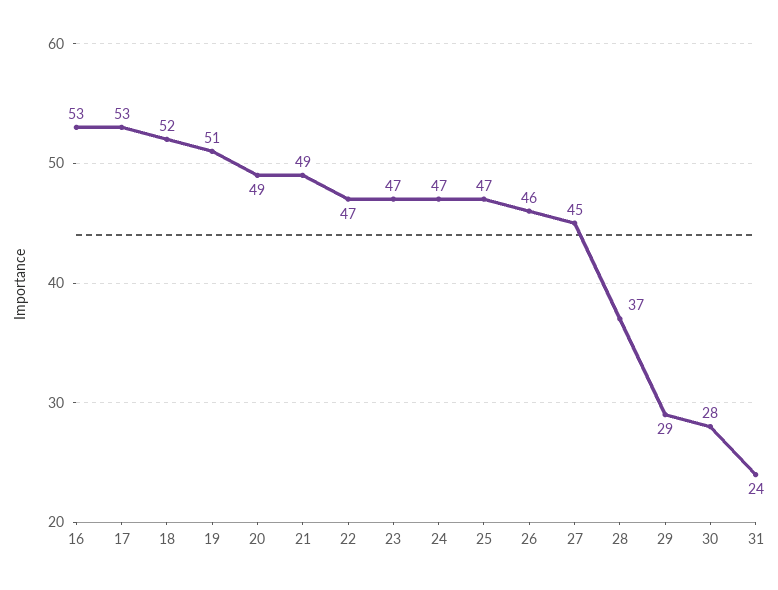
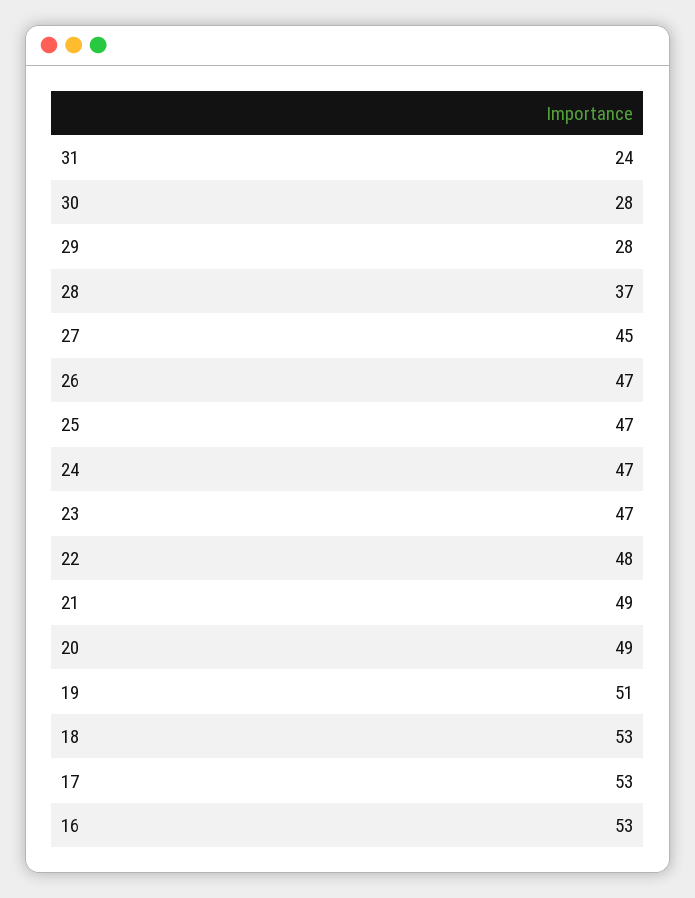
18: 52 -> 53
22: 47 -> 48
26: 46 -> 47
29: 29 -> 28

